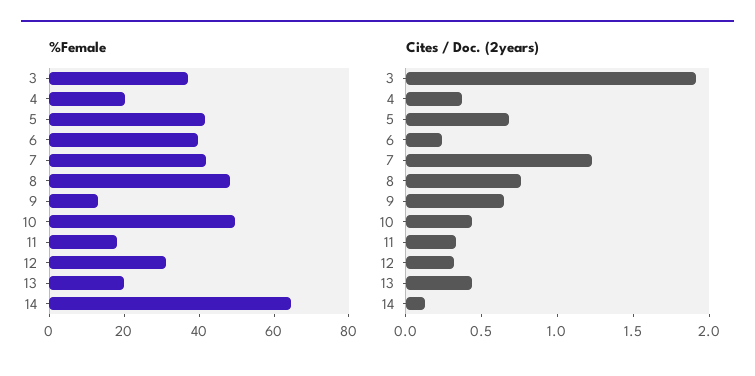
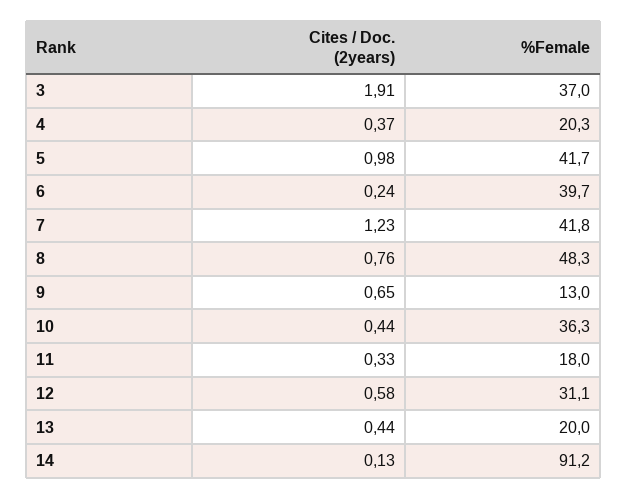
%Female, 10: 50 -> 36.3
%Female, 14: 65 -> 91.2
Cites / Doc. (2years), 5: 0.7 -> 0.98
Cites / Doc. (2years), 12: 0.3 -> 0.58

